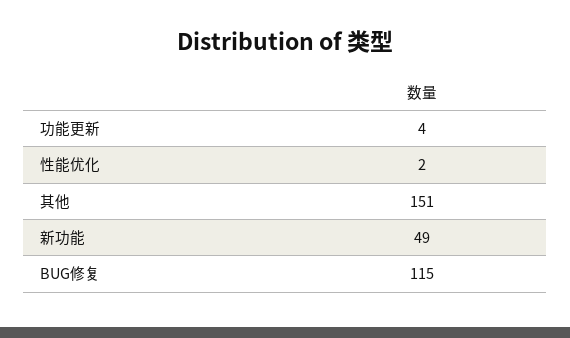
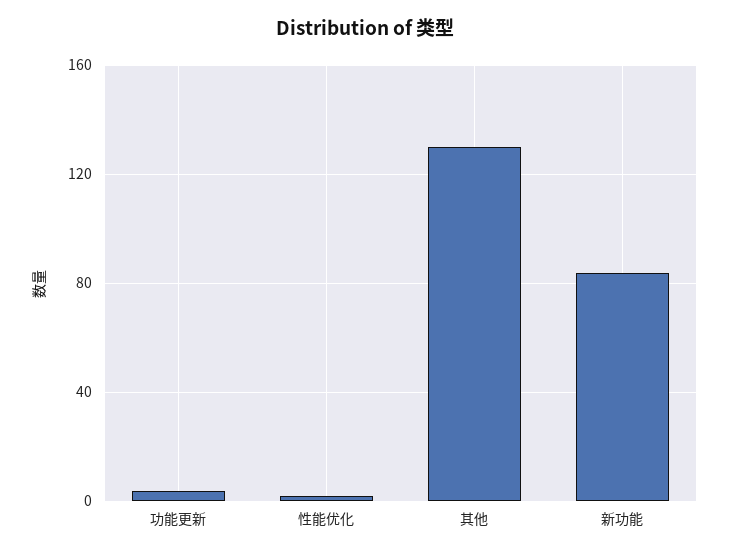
其他: 151 -> 130
新功能: 49 -> 85
BUG修复: 115 -> none

